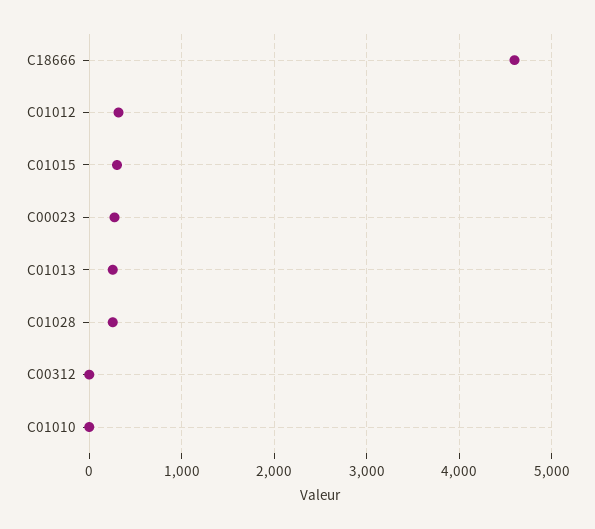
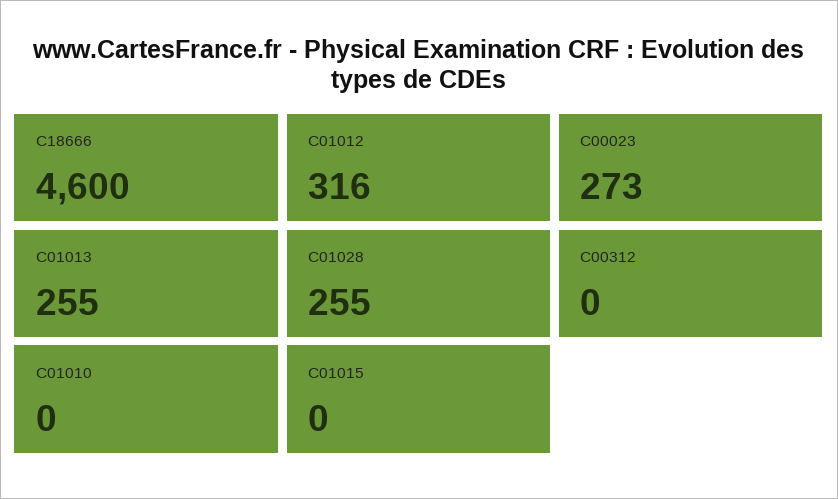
C01015: 300 -> 0

